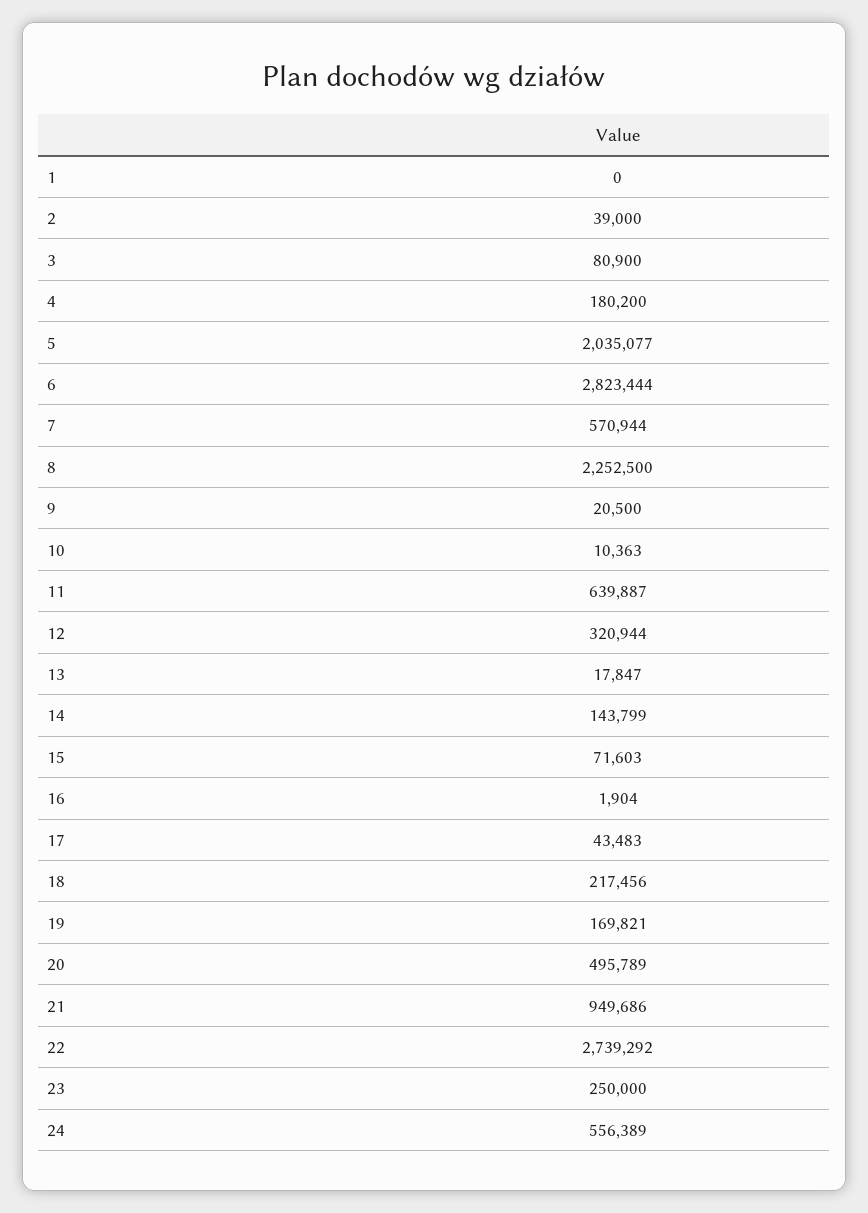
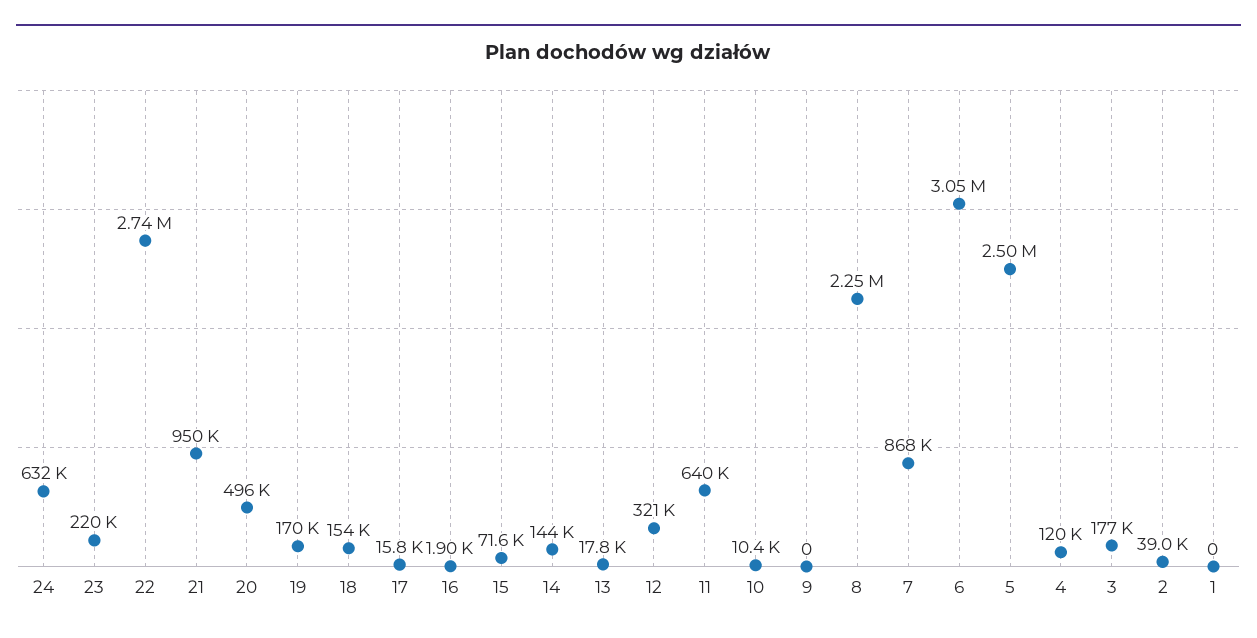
3: 80900 -> 177000
4: 180200 -> 120000
5: 2035077 -> 2500000
6: 2823444 -> 3050000
7: 570944 -> 868000
9: 20500 -> 0
17: 43483 -> 15800
18: 217456 -> 154000
23: 250000 -> 220000
24: 556389 -> 632000

